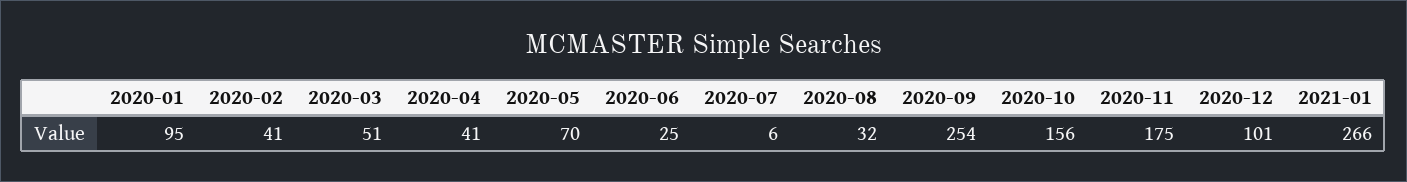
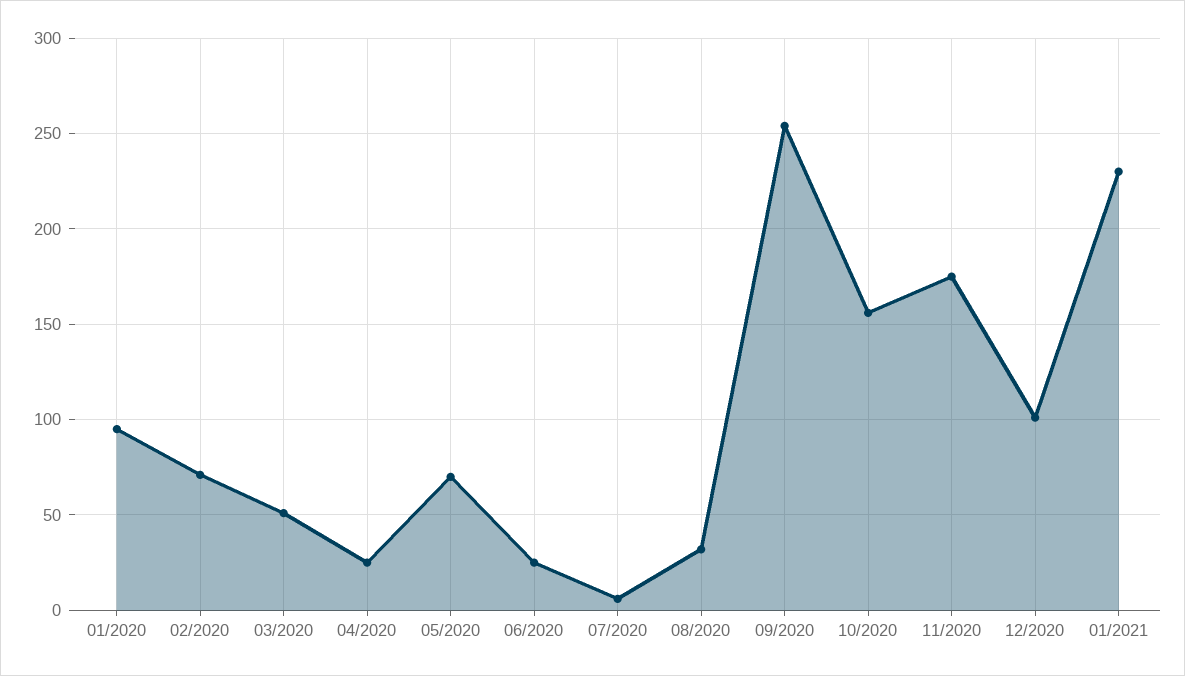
2020-02: 41 -> 70
2020-04: 41 -> 25
2021-01: 266 -> 230

